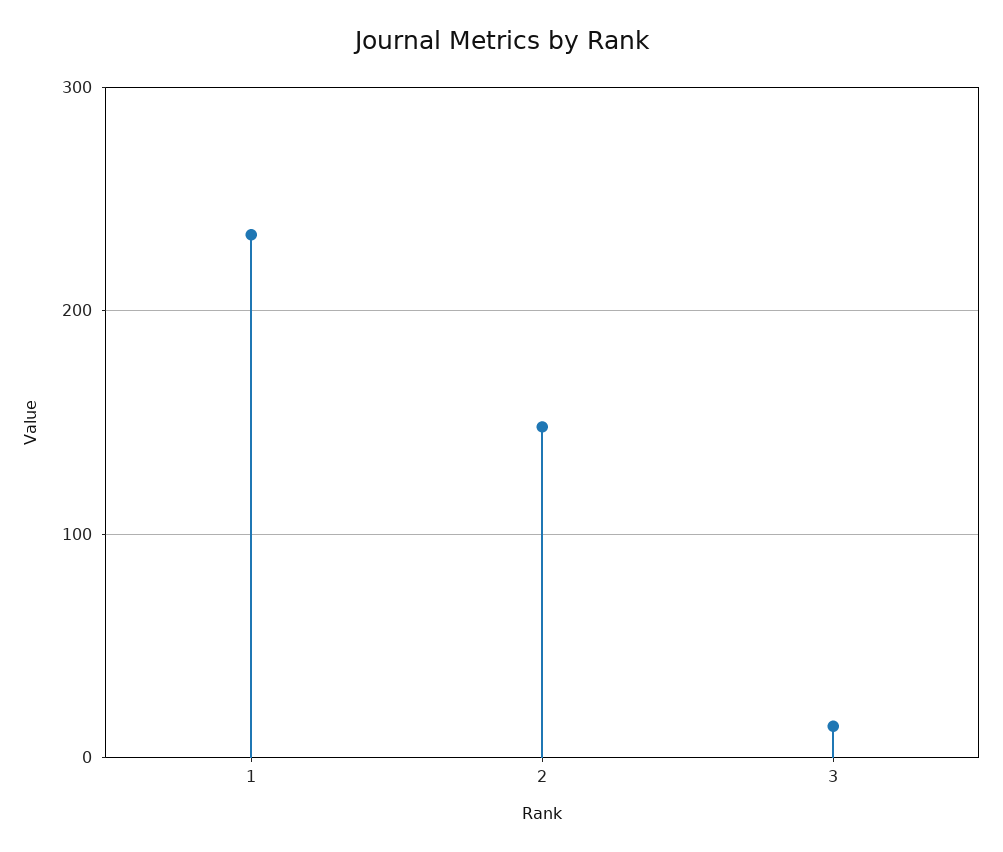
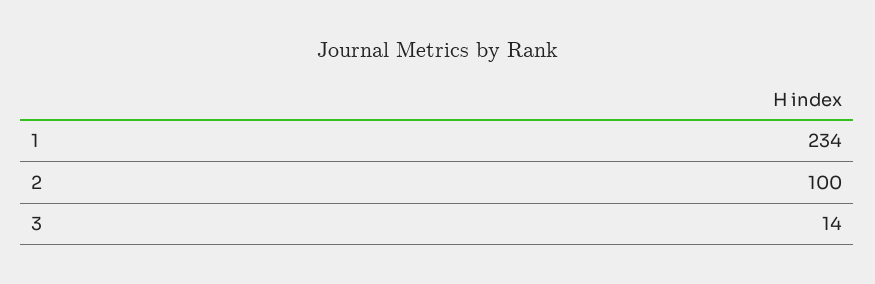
2: 150 -> 100

